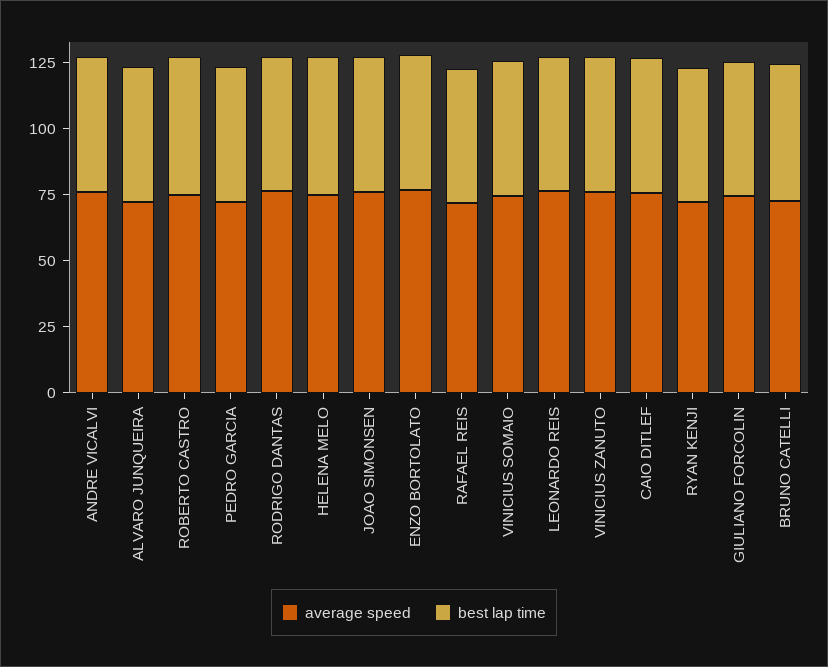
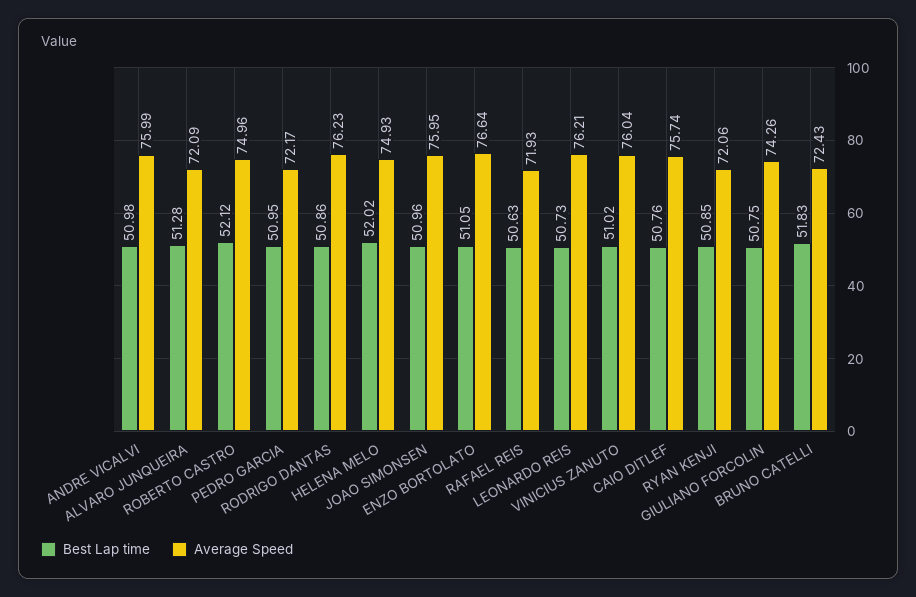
average speed, VINICIUS SOMAIO: 75 -> none
best lap time, VINICIUS SOMAIO: 50 -> none

